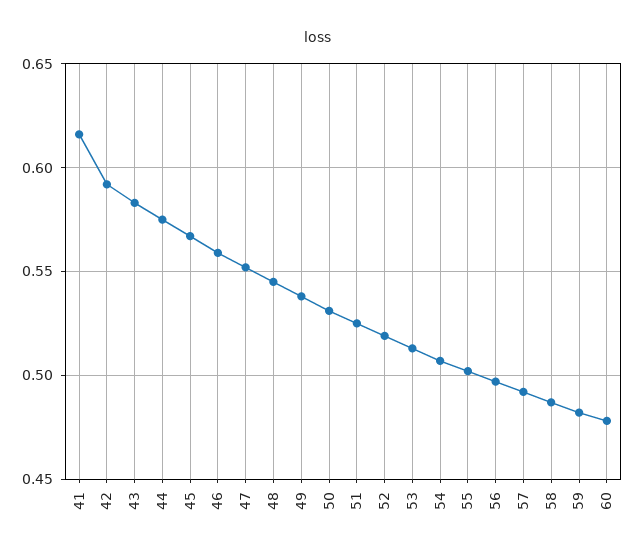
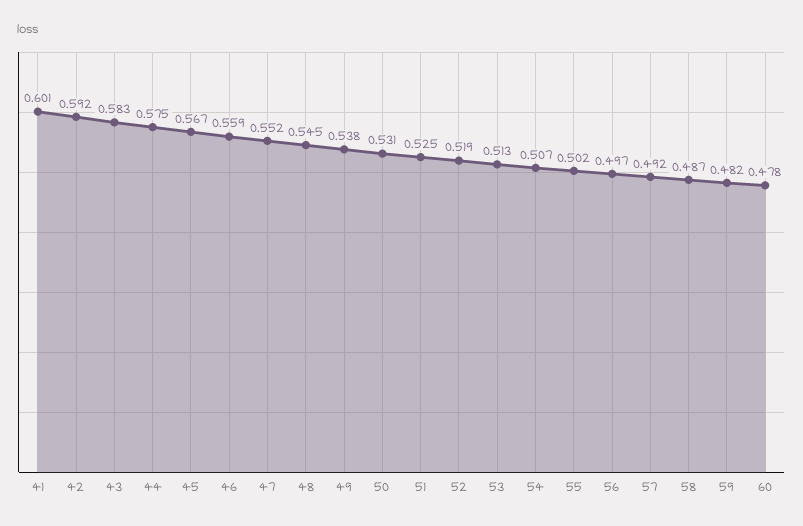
41: 0.615 -> 0.601

